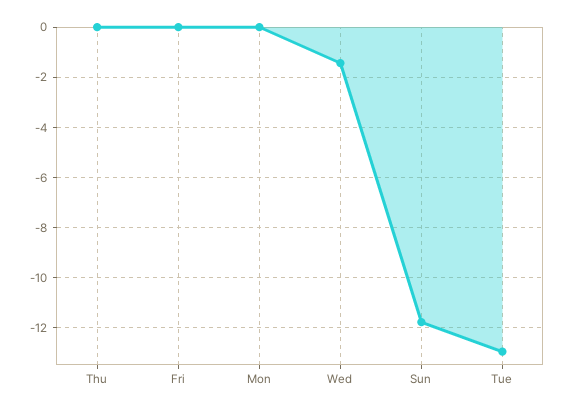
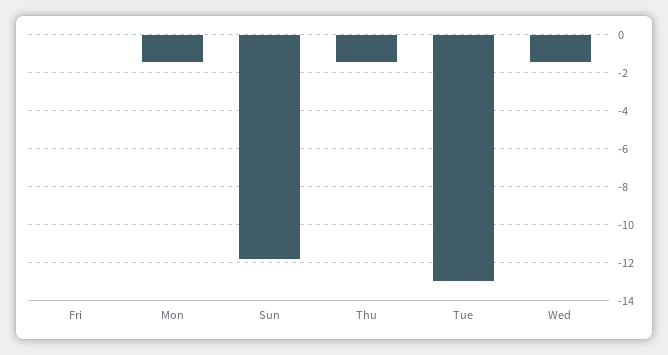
Thu: 0 -> -1.5
Mon: 0 -> -1.5

